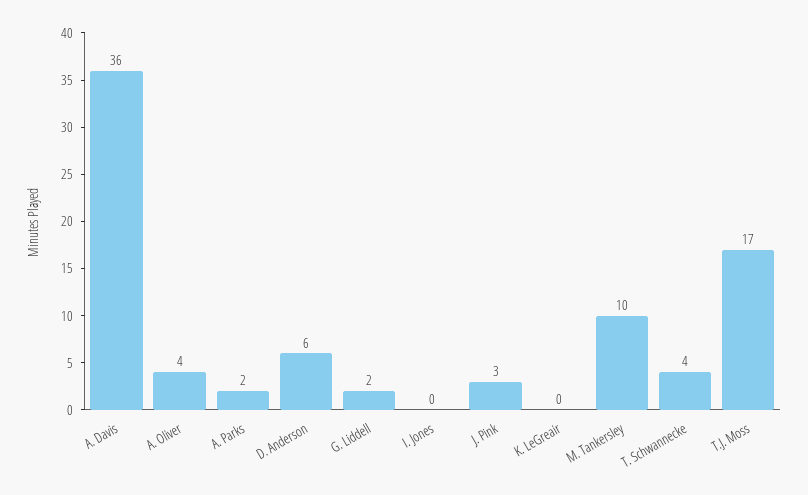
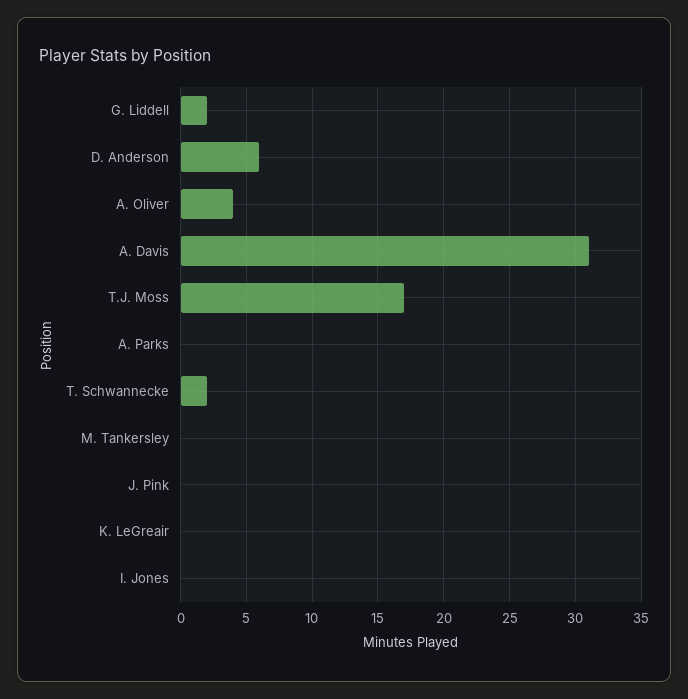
A. Davis: 36 -> 31
A. Parks: 2 -> 0
J. Pink: 3 -> 0
M. Tankersley: 10 -> 0
T. Schwannecke: 4 -> 2

